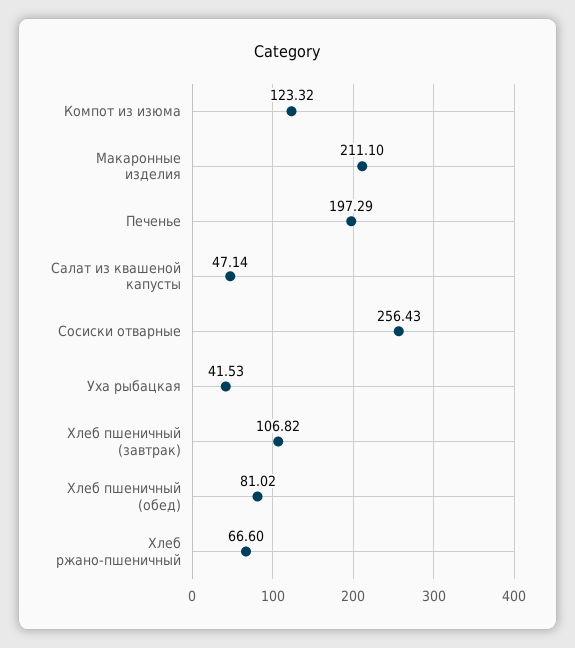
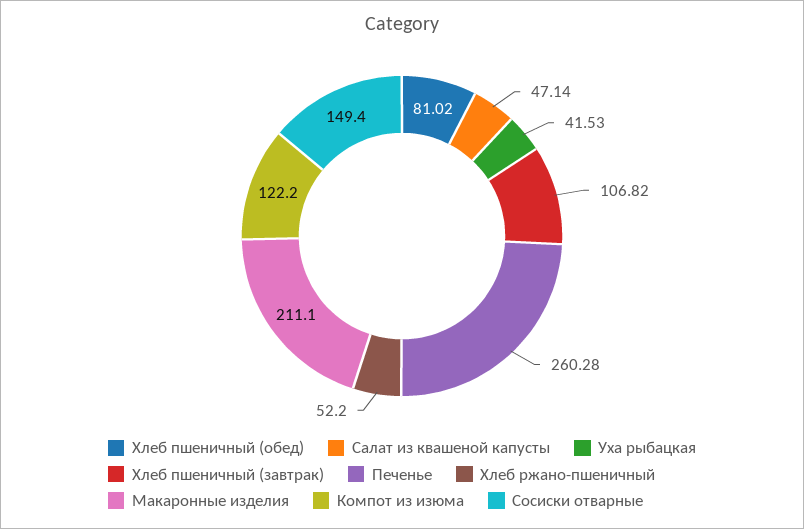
Компот из изюма: 123.32 -> 122.2
Печенье: 197.29 -> 260.28
Сосиски отварные: 256.43 -> 149.4
Хлеб ржано-пшеничный: 66.6 -> 52.2

